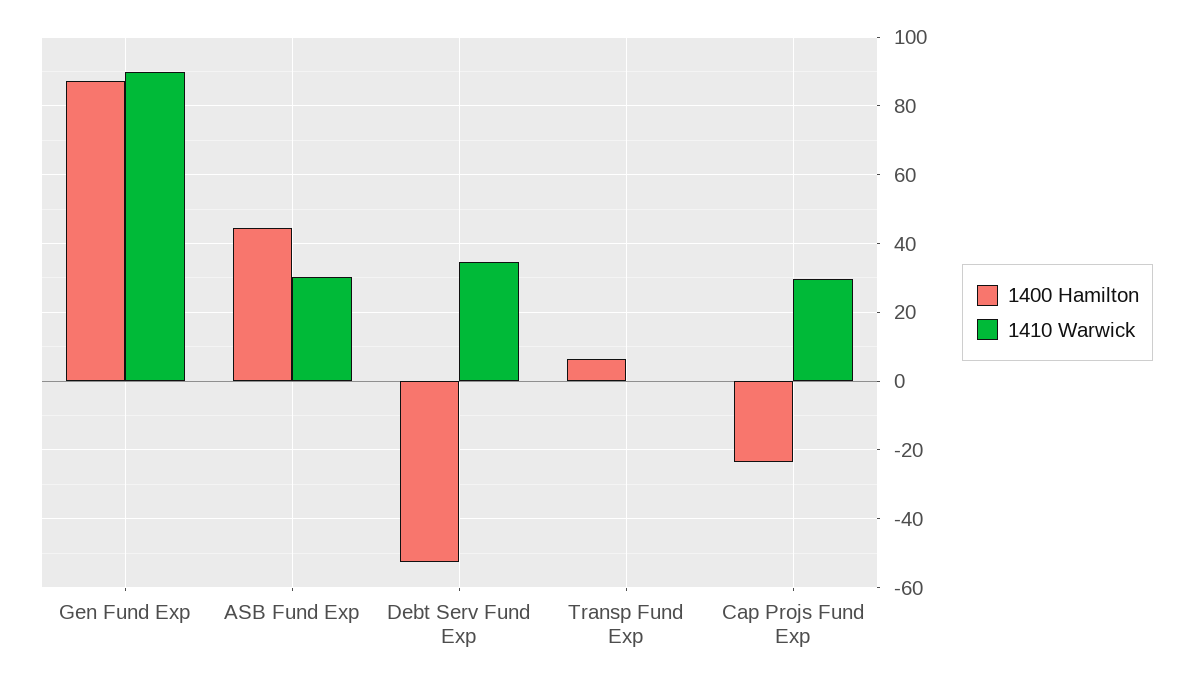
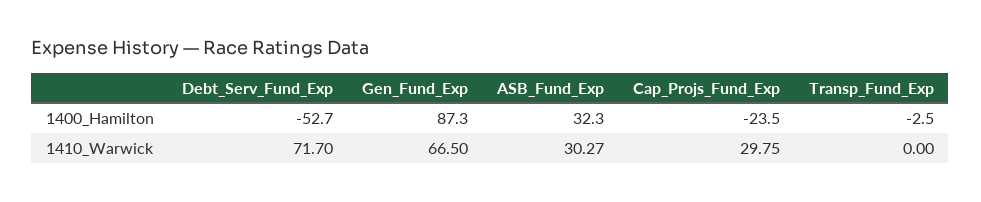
1410 Warwick, Gen Fund Exp: 90 -> 66.5
1400 Hamilton, ASB Fund Exp: 44 -> 32.3
1410 Warwick, Debt Serv Fund Exp: 34 -> 71.7
1400 Hamilton, Transp Fund Exp: 6 -> -2.5

